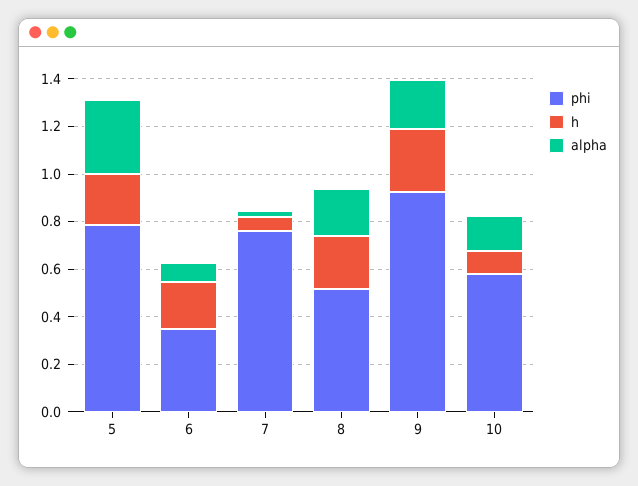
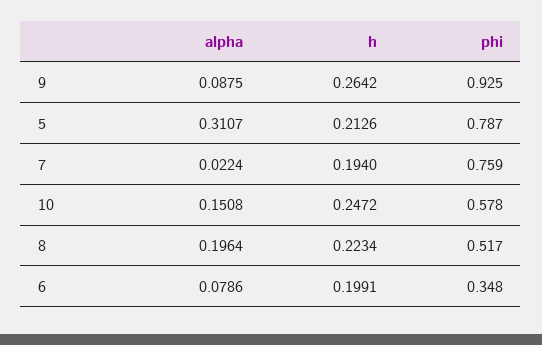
h, 7: 0.05 -> 0.194
alpha, 9: 0.2 -> 0.0875
h, 10: 0.1 -> 0.2472

